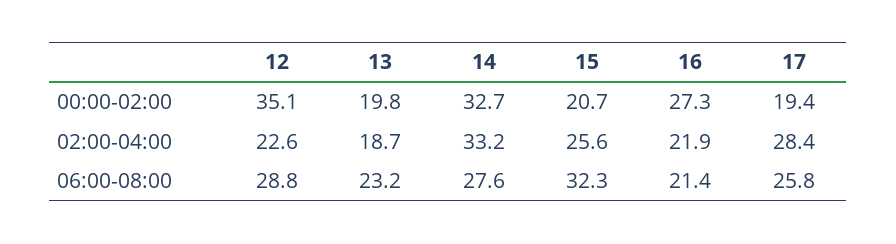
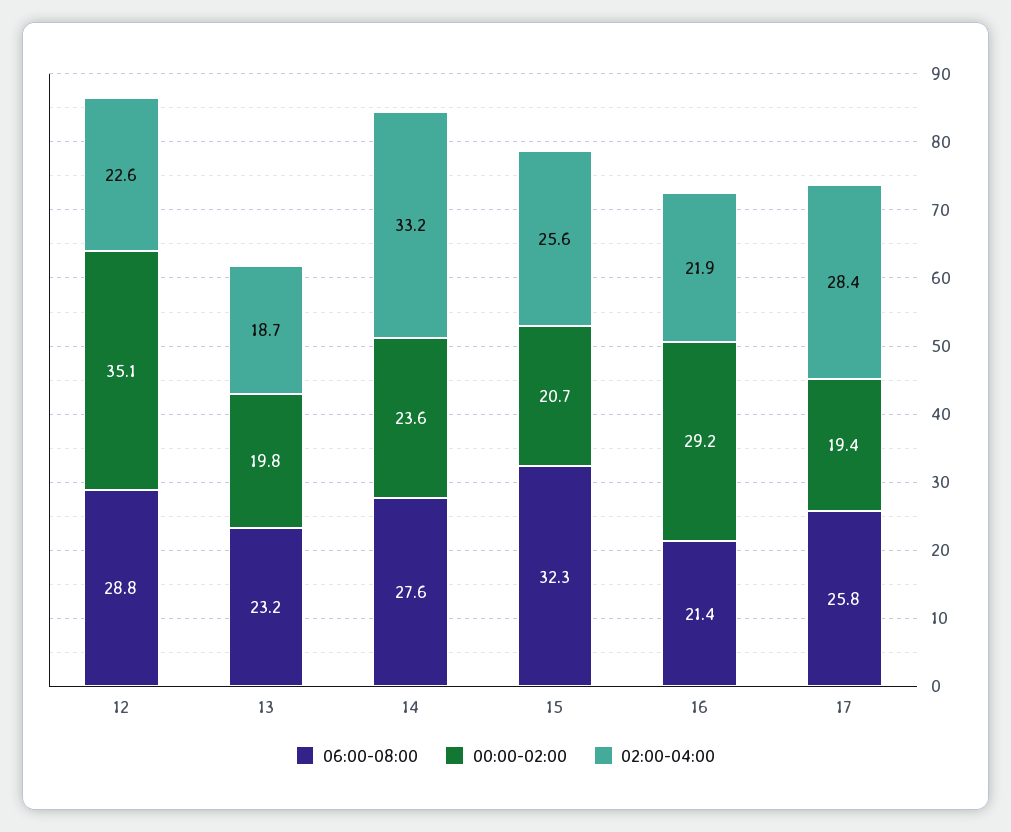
00:00-02:00, 14: 32.7 -> 23.6
00:00-02:00, 16: 27.3 -> 29.2

